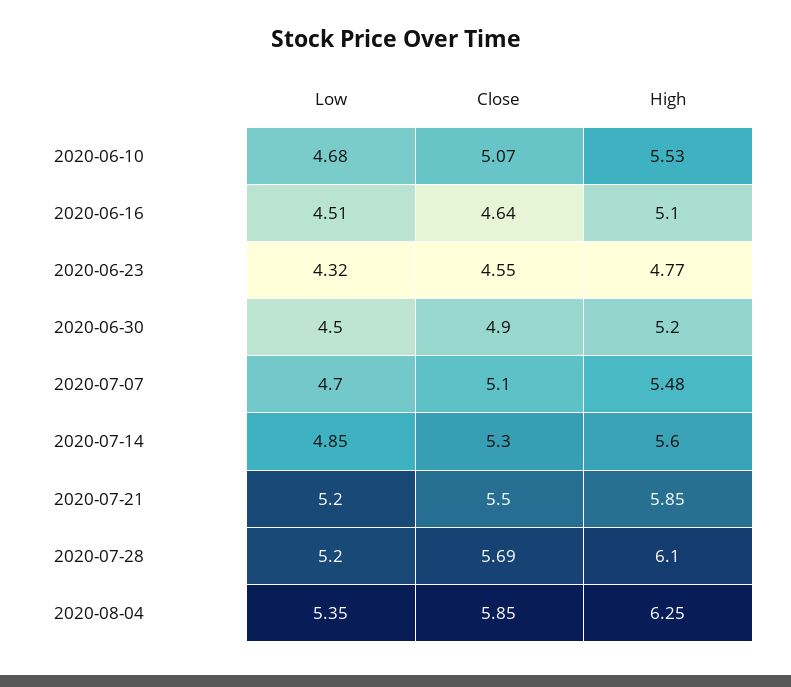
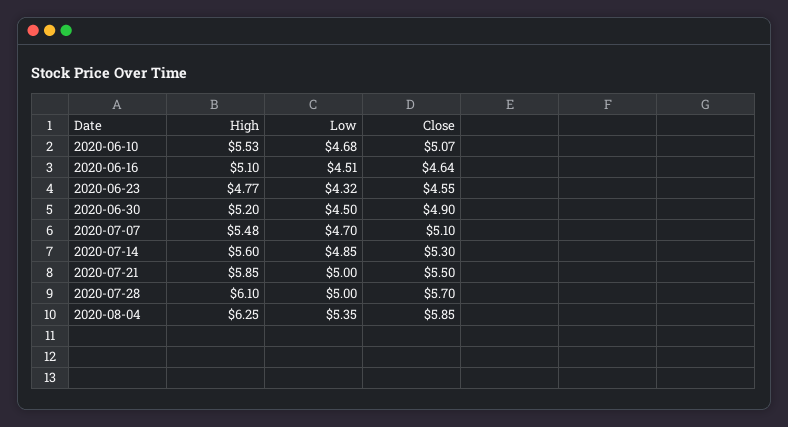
Low, 2020-07-21: 5.2 -> 5
Low, 2020-07-28: 5.2 -> 5
Close, 2020-07-28: 5.69 -> 5.7

